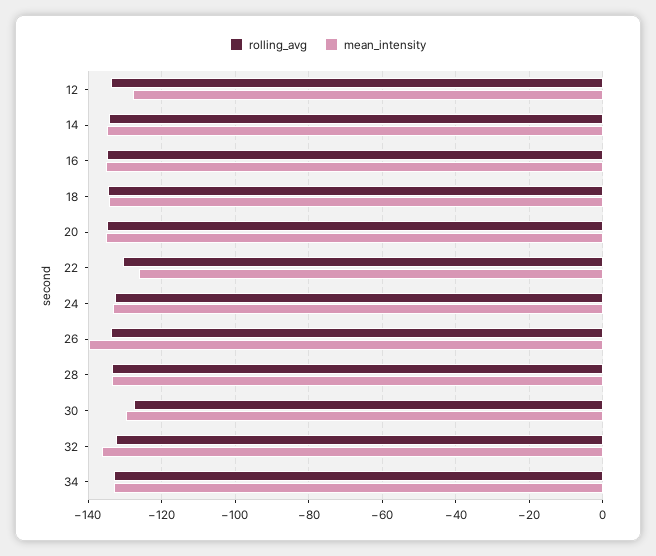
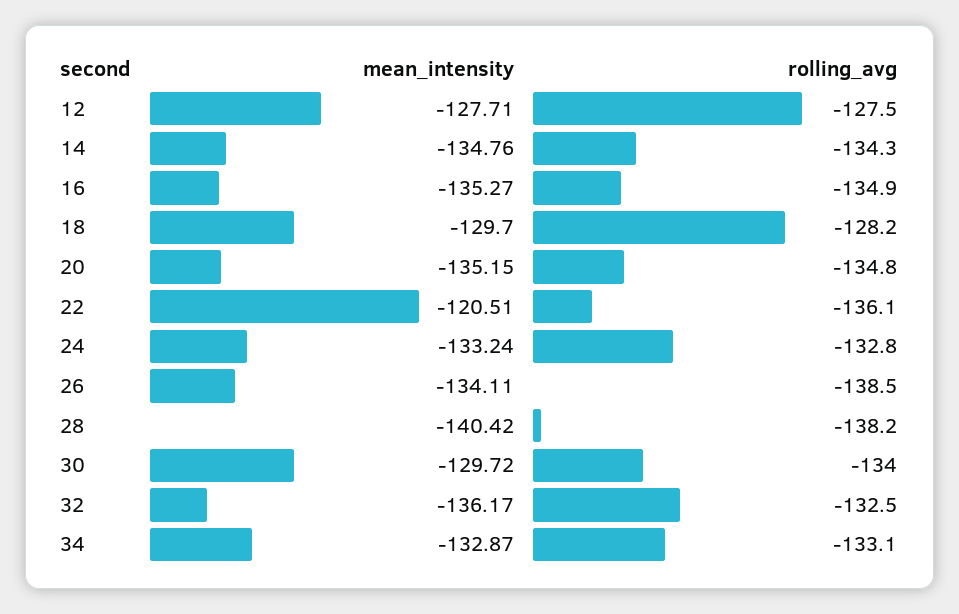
rolling_avg, 12: -134 -> -127.5
rolling_avg, 18: -134 -> -128.2
mean_intensity, 18: -134 -> -129.7
rolling_avg, 22: -130 -> -136.1
mean_intensity, 22: -126 -> -120.51
rolling_avg, 26: -134 -> -138.5
mean_intensity, 26: -140 -> -134.11
rolling_avg, 28: -134 -> -138.2
mean_intensity, 28: -134 -> -140.42
rolling_avg, 30: -128 -> -134

